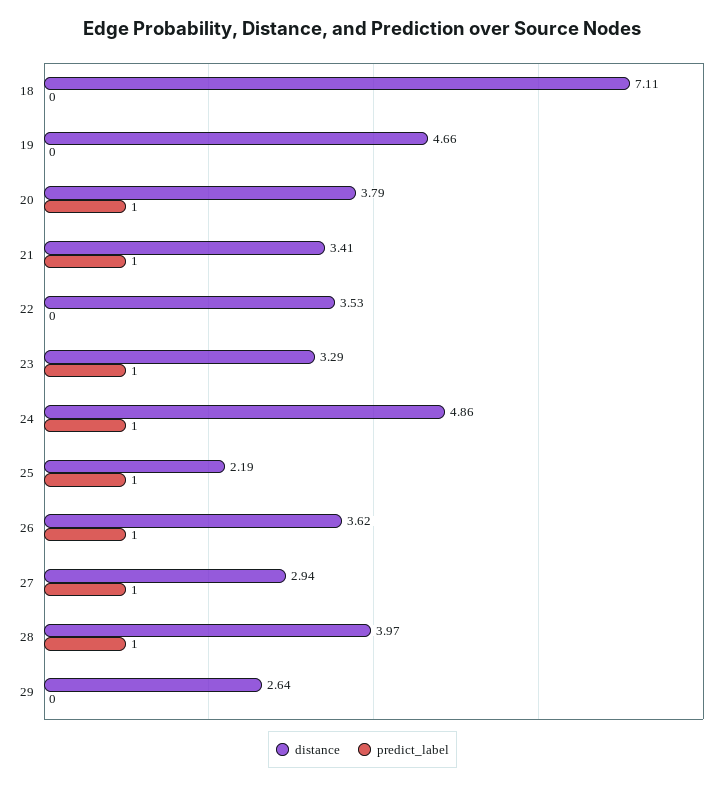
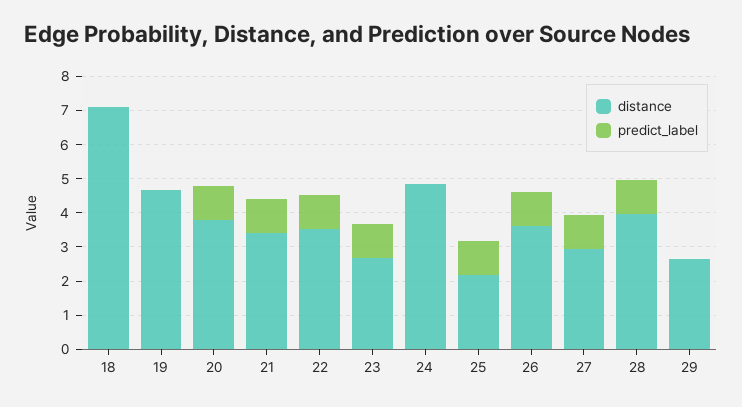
predict_label, 22: 0 -> 1
distance, 23: 3.29 -> 2.75
predict_label, 24: 1 -> 0

